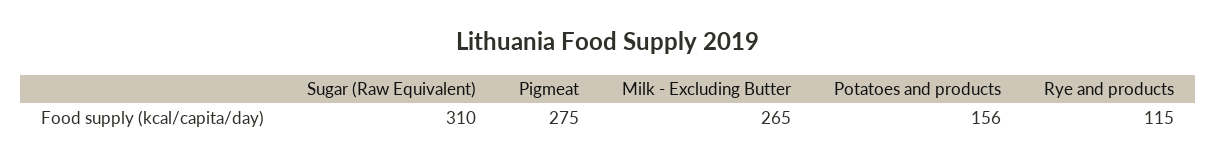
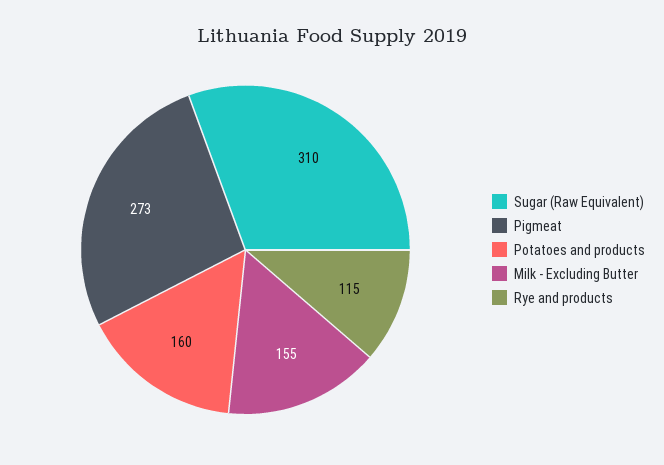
Pigmeat: 275 -> 273
Milk - Excluding Butter: 265 -> 155
Potatoes and products: 156 -> 160

